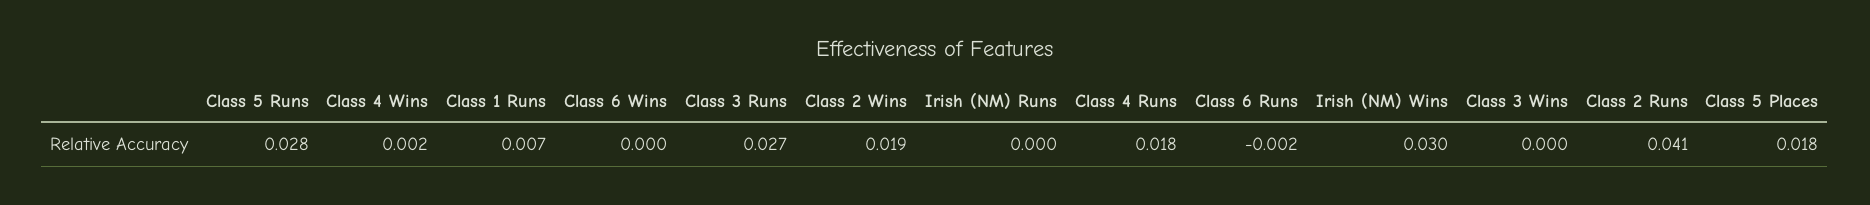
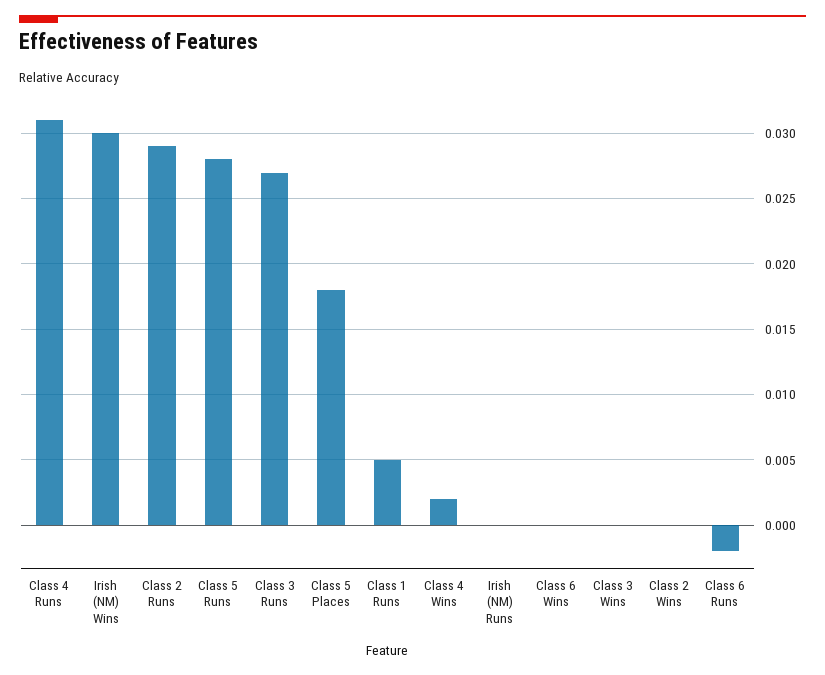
Class 1 Runs: 0.007 -> 0.005
Class 2 Wins: 0.019 -> 0
Class 4 Runs: 0.018 -> 0.031
Class 2 Runs: 0.041 -> 0.029

